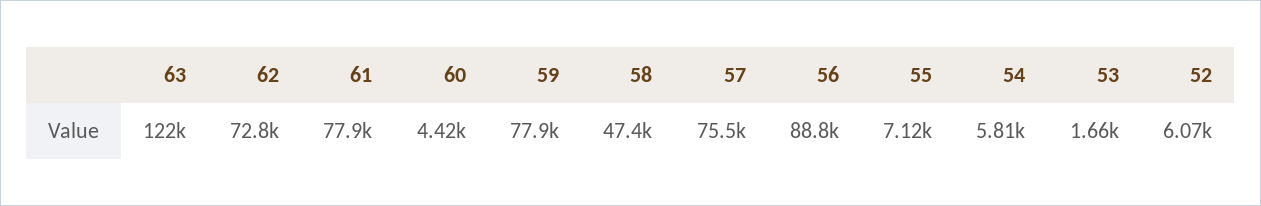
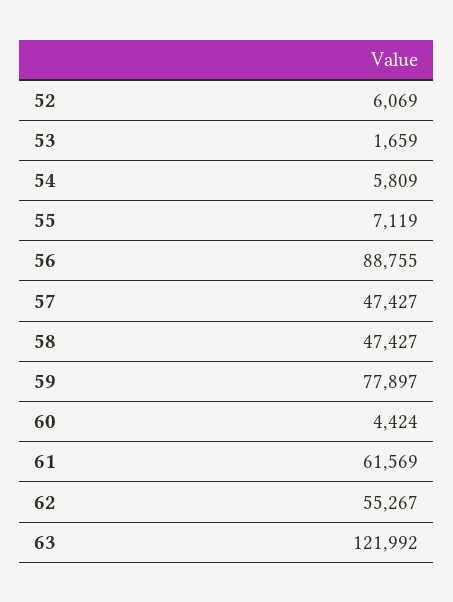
62: 72800 -> 55267
61: 77900 -> 61569
57: 75500 -> 47427

